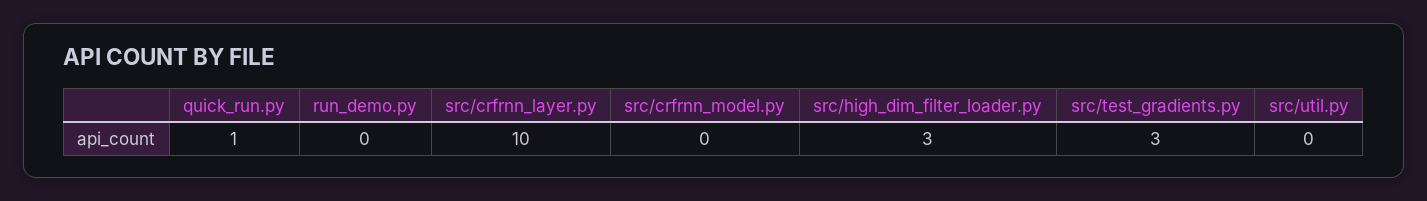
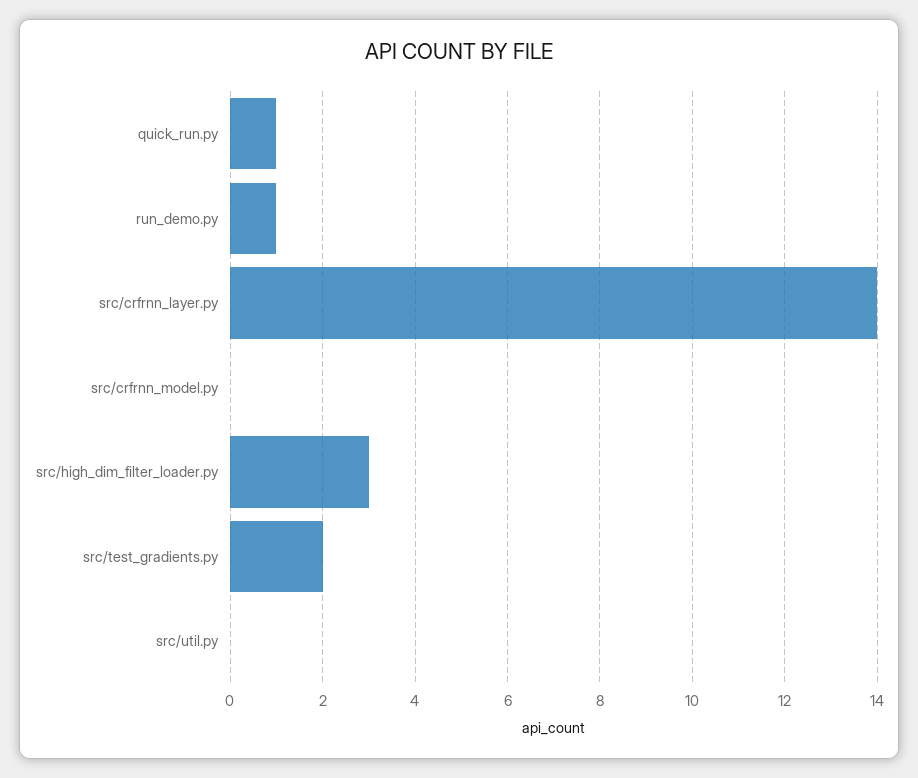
run_demo.py: 0 -> 1
src/crfrnn_layer.py: 10 -> 14
src/test_gradients.py: 3 -> 2

